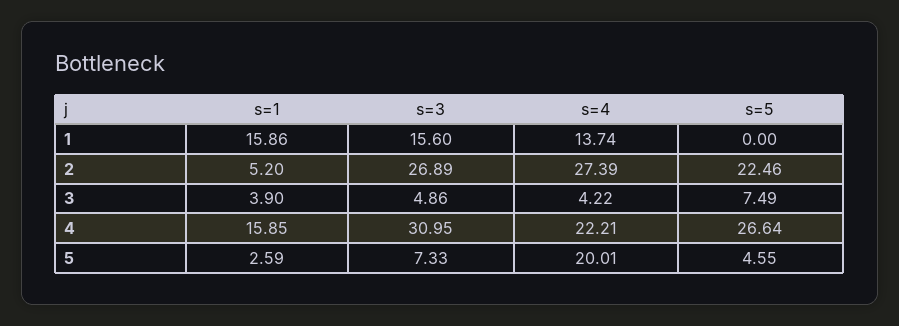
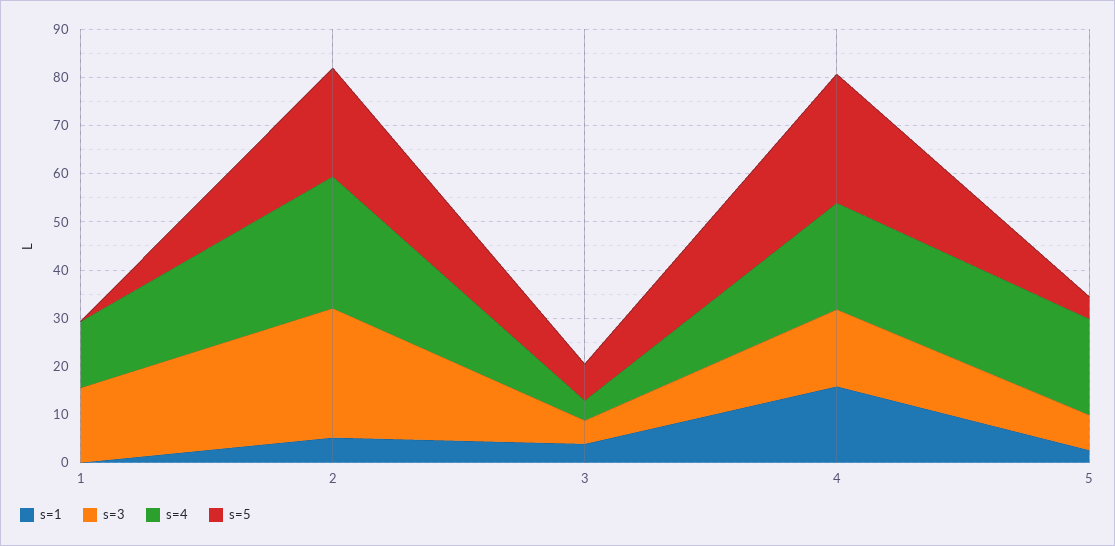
s=1, 1: 15.86 -> 0
s=3, 4: 30.95 -> 16

